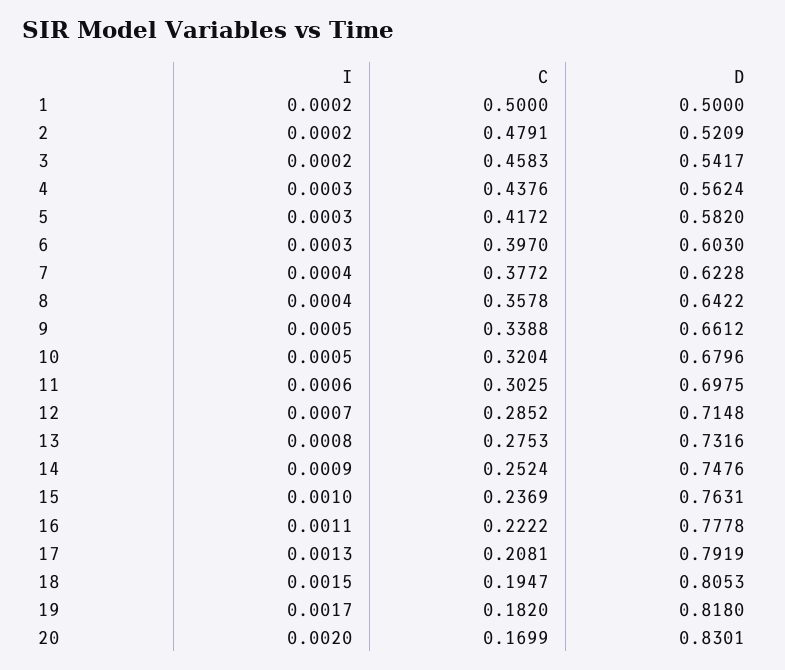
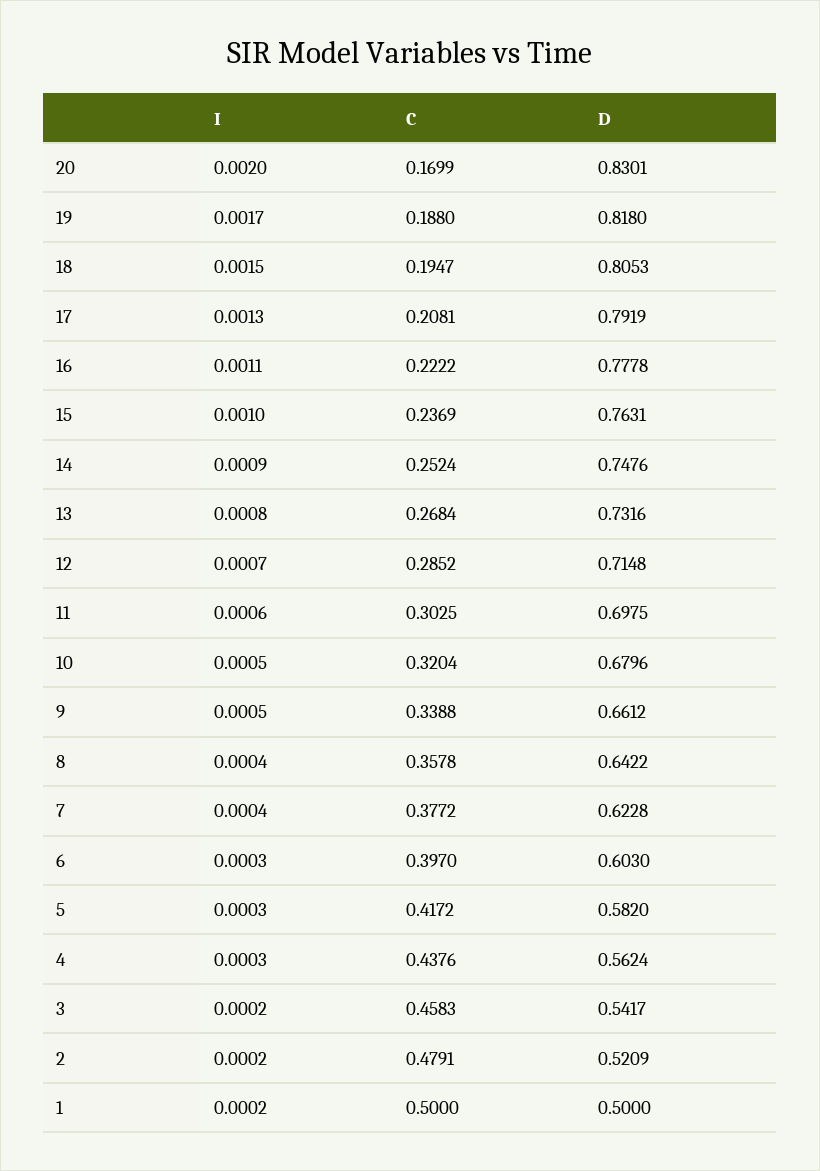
C, 13: 0.2753 -> 0.2684
C, 19: 0.182 -> 0.188

